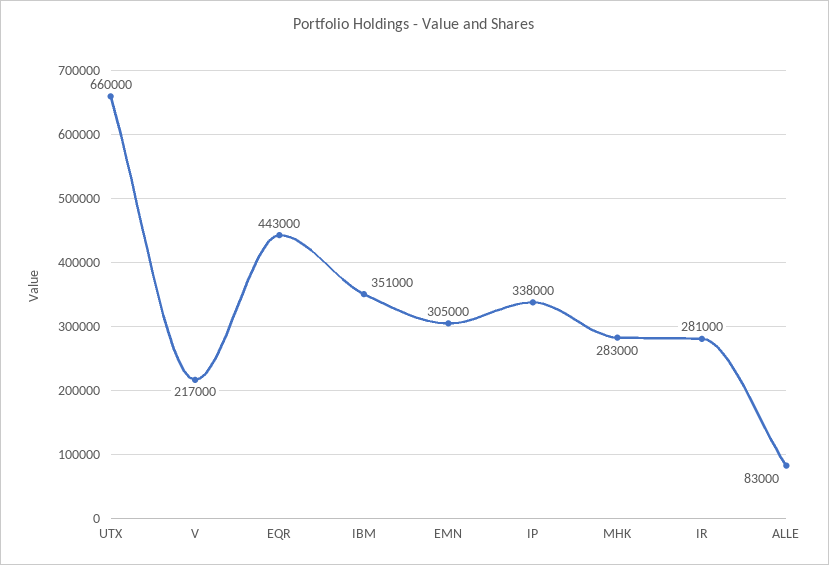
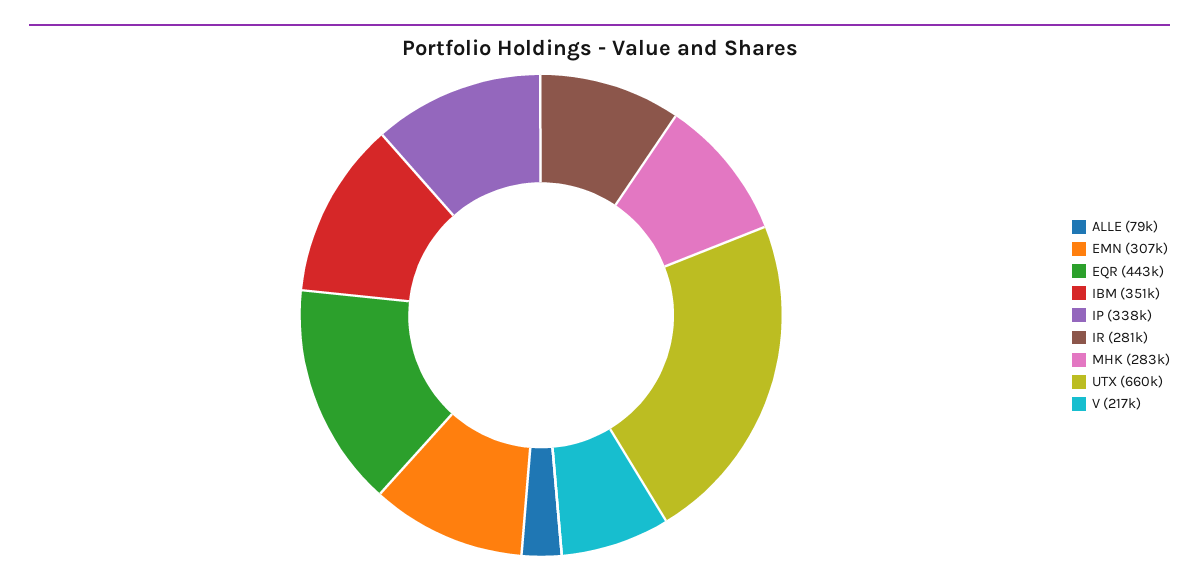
EMN: 305000 -> 307000
ALLE: 83000 -> 79000

